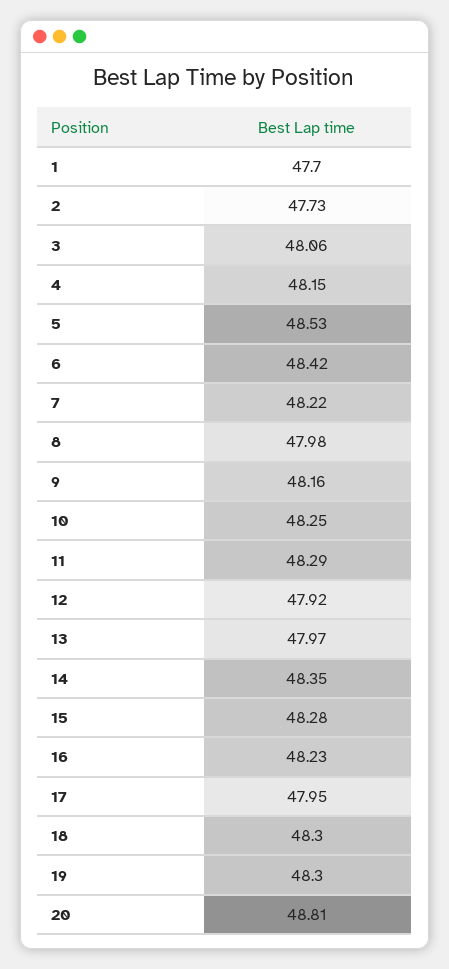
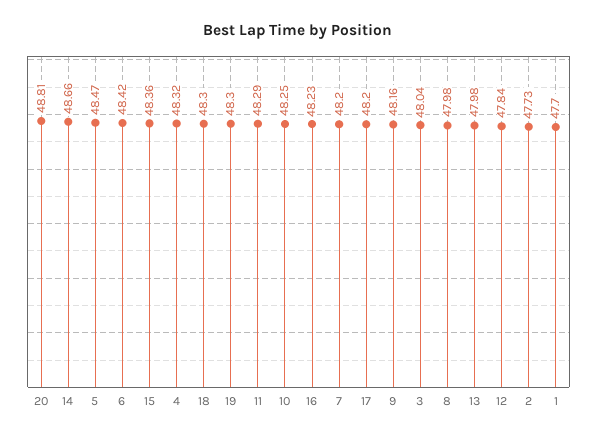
3: 48.06 -> 48.04
4: 48.15 -> 48.32
5: 48.53 -> 48.47
7: 48.22 -> 48.2
12: 47.92 -> 47.84
13: 47.97 -> 47.98
14: 48.35 -> 48.66
15: 48.28 -> 48.36
17: 47.95 -> 48.2

